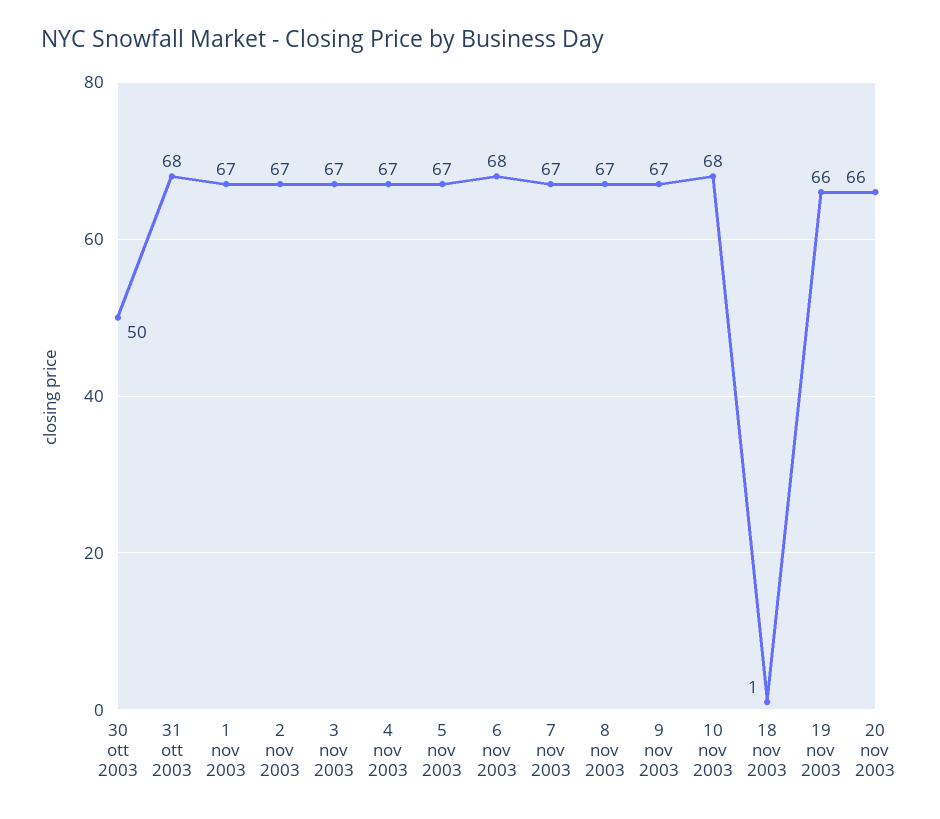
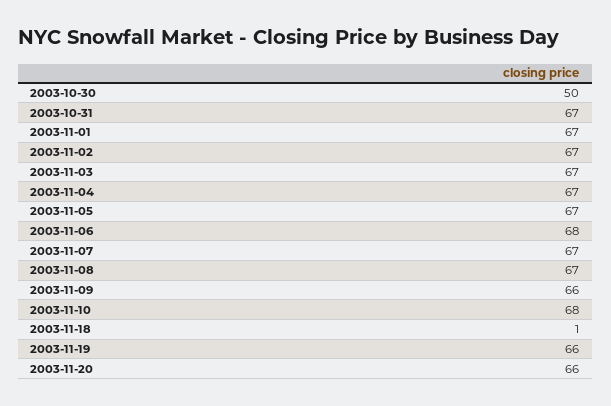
31 ott 2003: 68 -> 67
9 nov 2003: 67 -> 66

